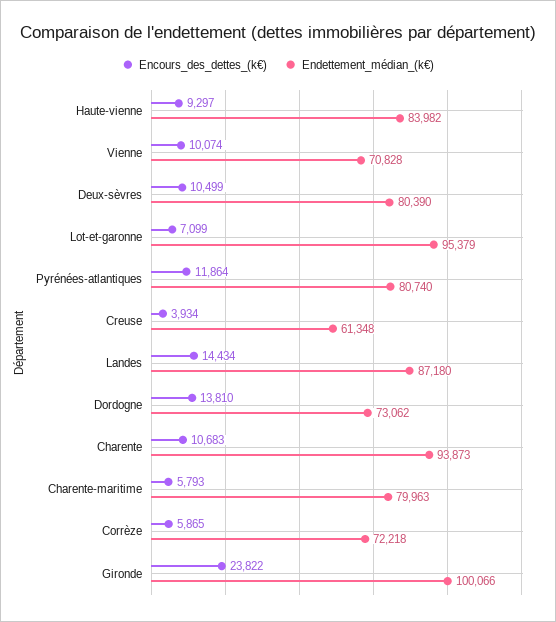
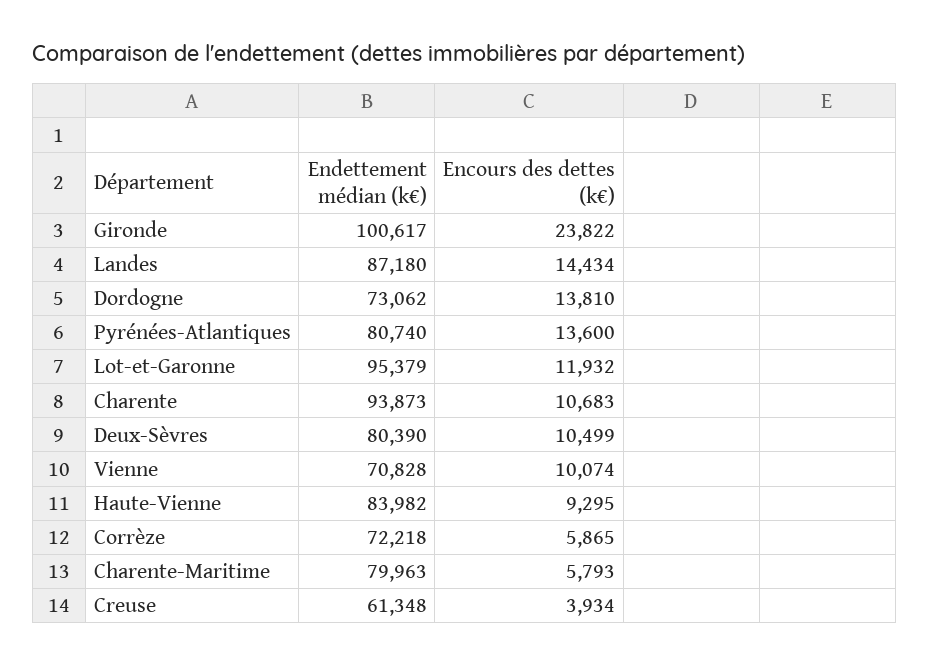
Encours_des_dettes_(k€), Haute-vienne: 9297 -> 9295
Encours_des_dettes_(k€), Lot-et-garonne: 7099 -> 11932
Encours_des_dettes_(k€), Pyrénées-atlantiques: 11864 -> 13600
Endettement_médian_(k€), Gironde: 100066 -> 100617

